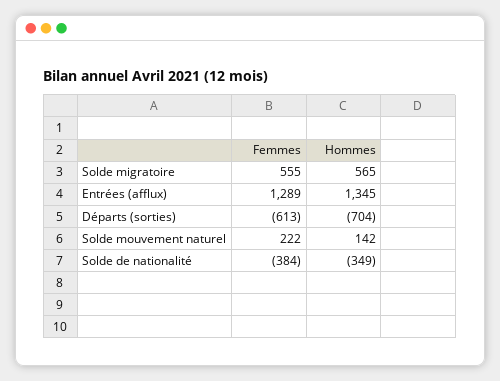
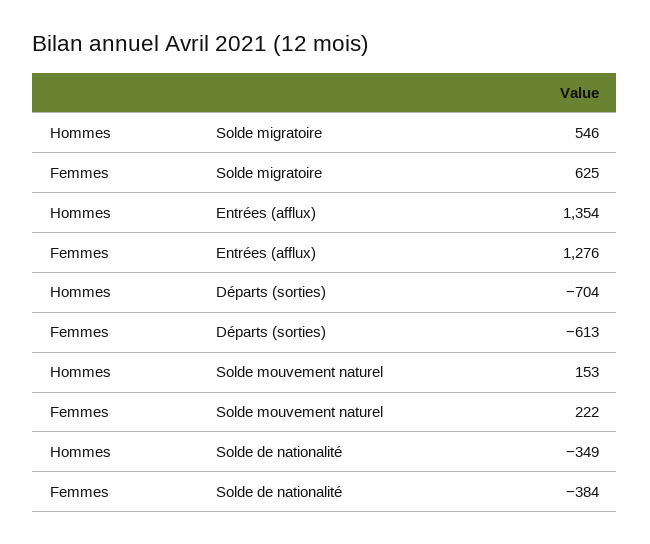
Femmes, Solde migratoire: 555 -> 625
Hommes, Solde migratoire: 565 -> 546
Femmes, Entrées (afflux): 1289 -> 1276
Hommes, Entrées (afflux): 1345 -> 1354
Hommes, Solde mouvement naturel: 142 -> 153

